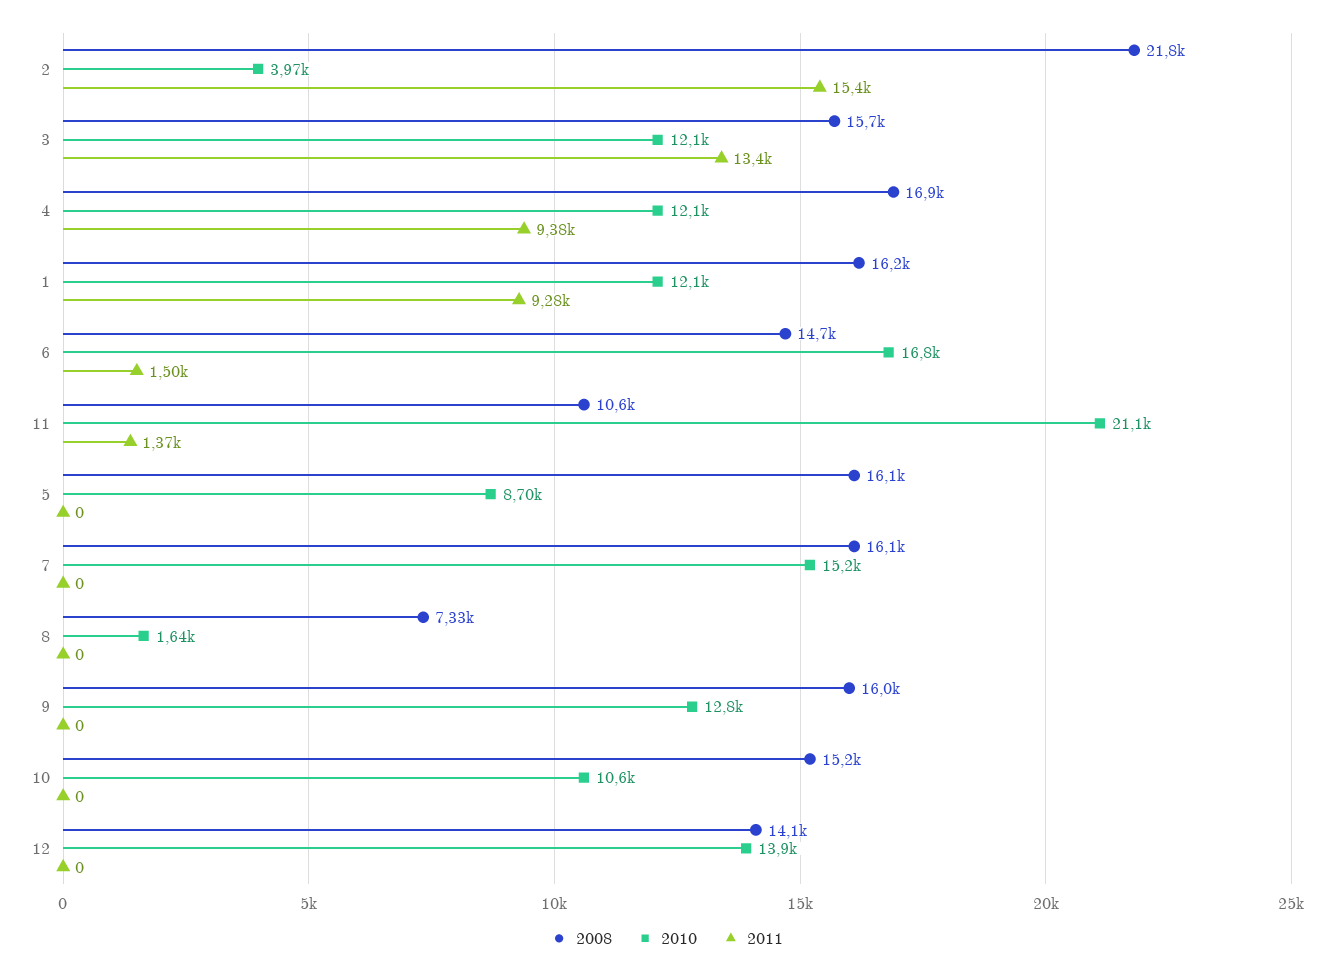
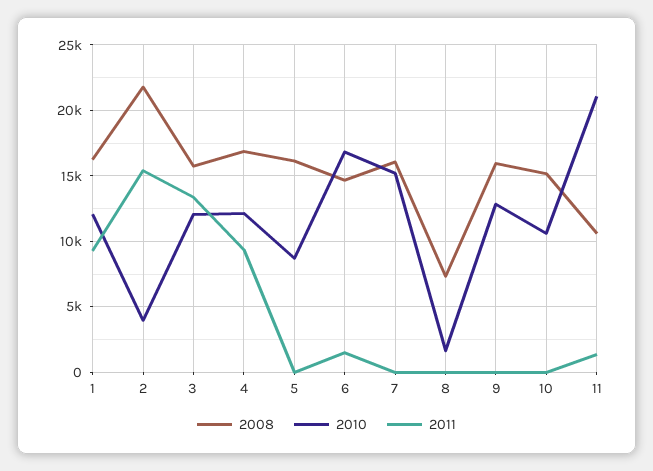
2008, 12: 14100 -> none
2010, 12: 13900 -> none
2011, 12: 0 -> none

